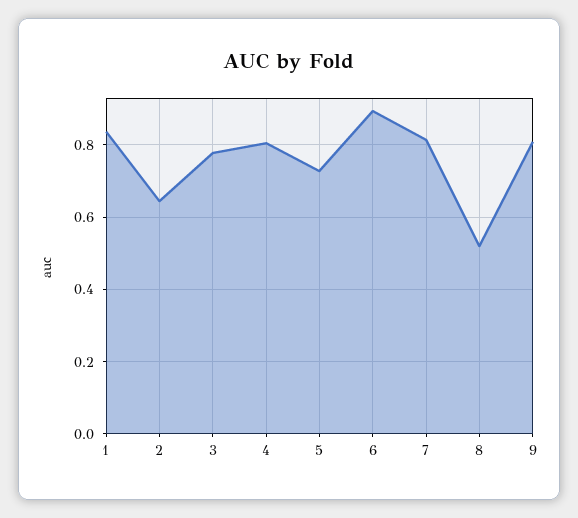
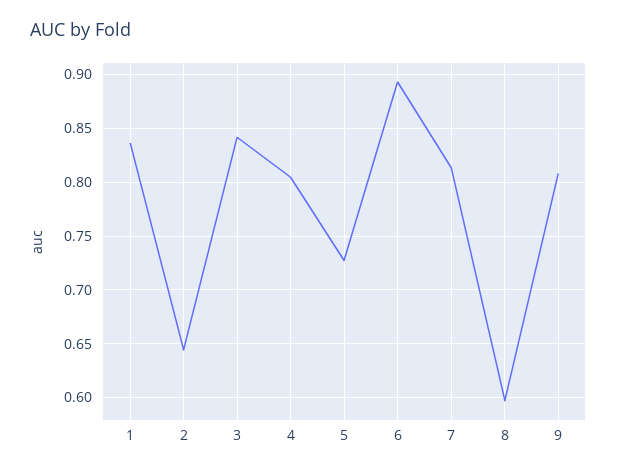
3: 0.78 -> 0.84
8: 0.52 -> 0.6

